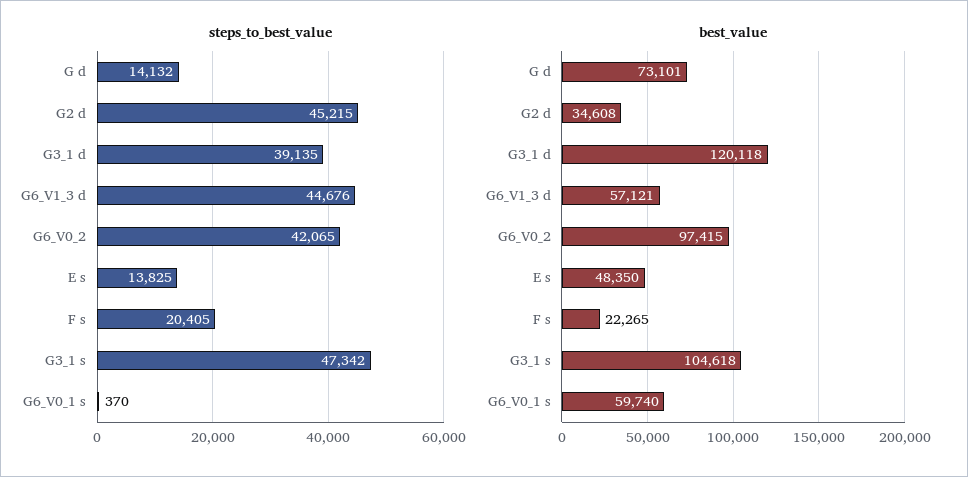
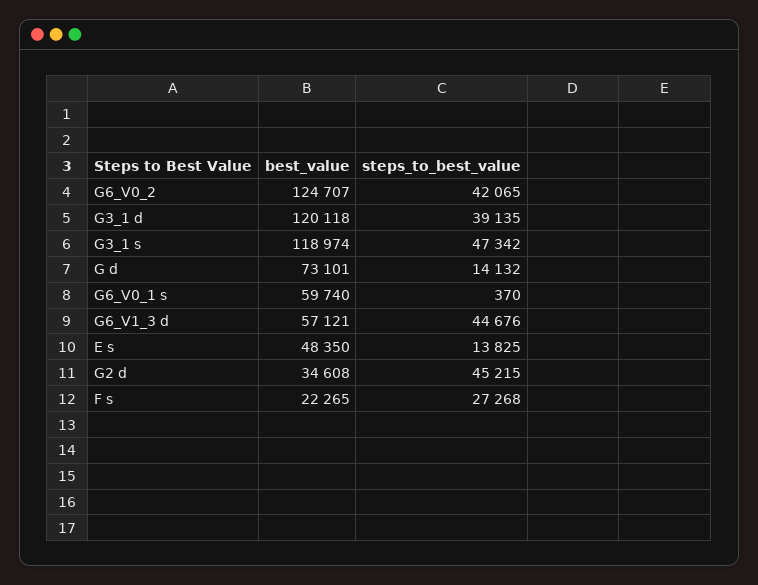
steps_to_best_value, F s: 20405 -> 27268
best_value, G6_V0_2: 97415 -> 124707
best_value, G3_1 s: 104618 -> 118974

